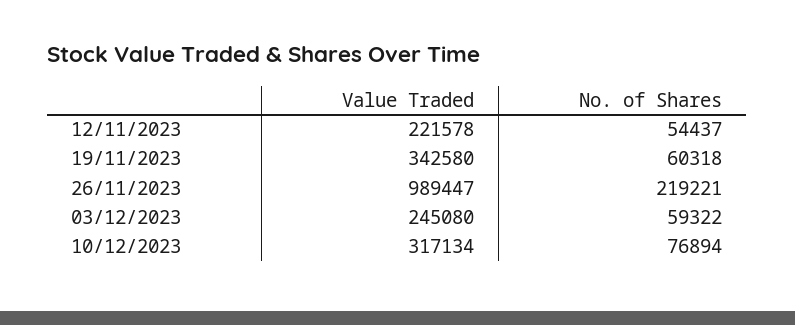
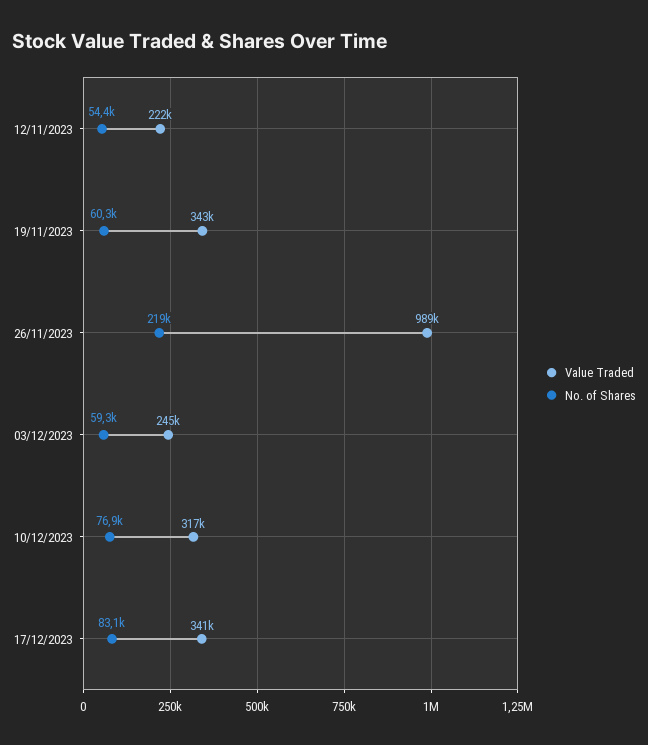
Value Traded, 17/12/2023: none -> 341000
No. of Shares, 17/12/2023: none -> 83100

